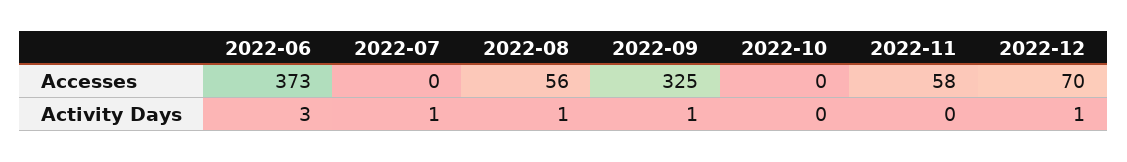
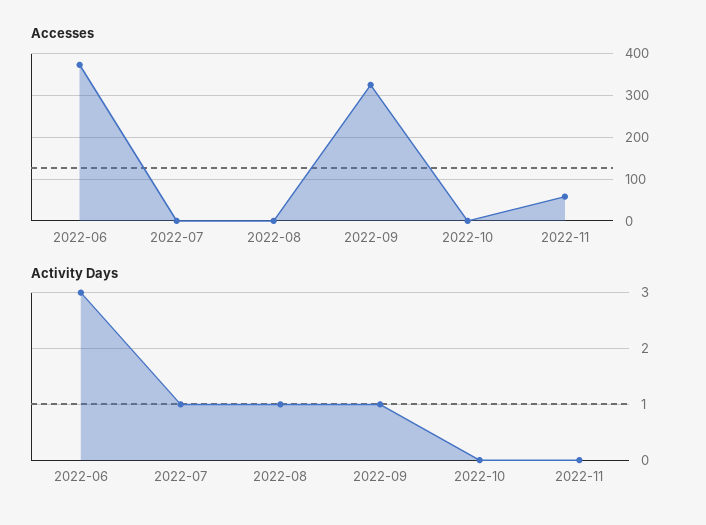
Accesses, 2022-08: 56 -> 0
Accesses, 2022-12: 70 -> none
Activity Days, 2022-12: 1 -> none

